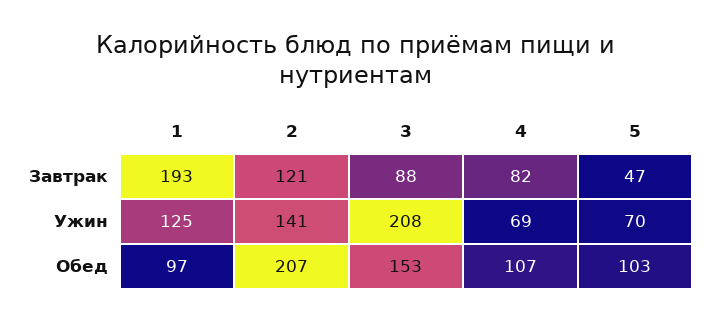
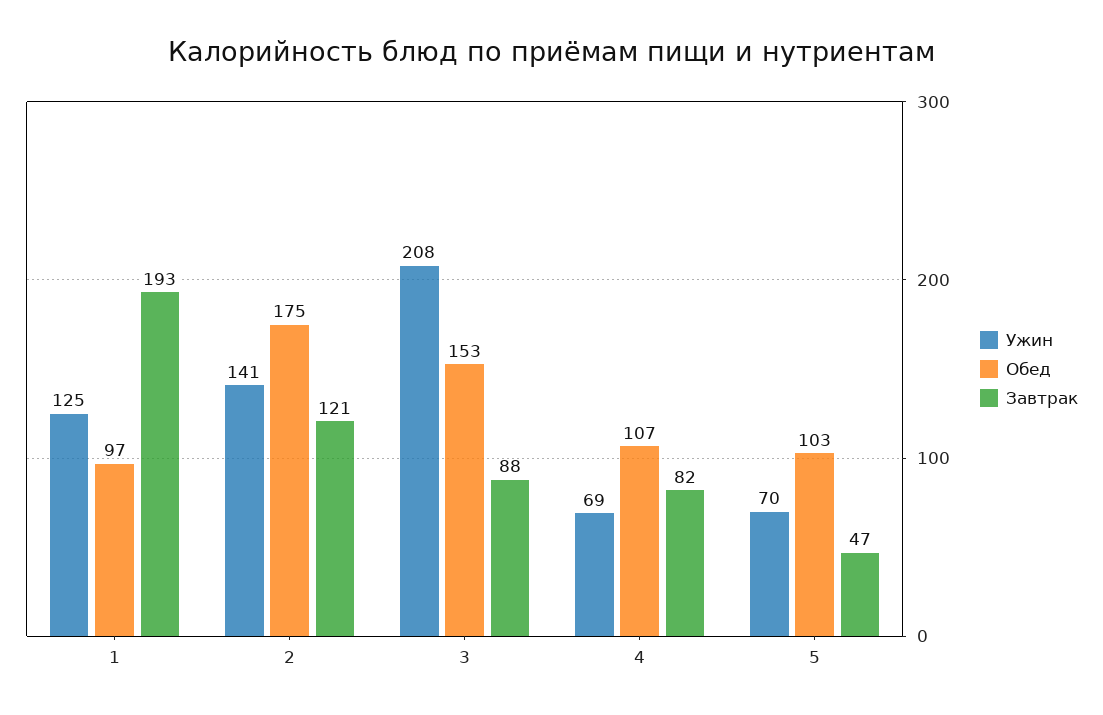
Обед, 2: 207 -> 175

